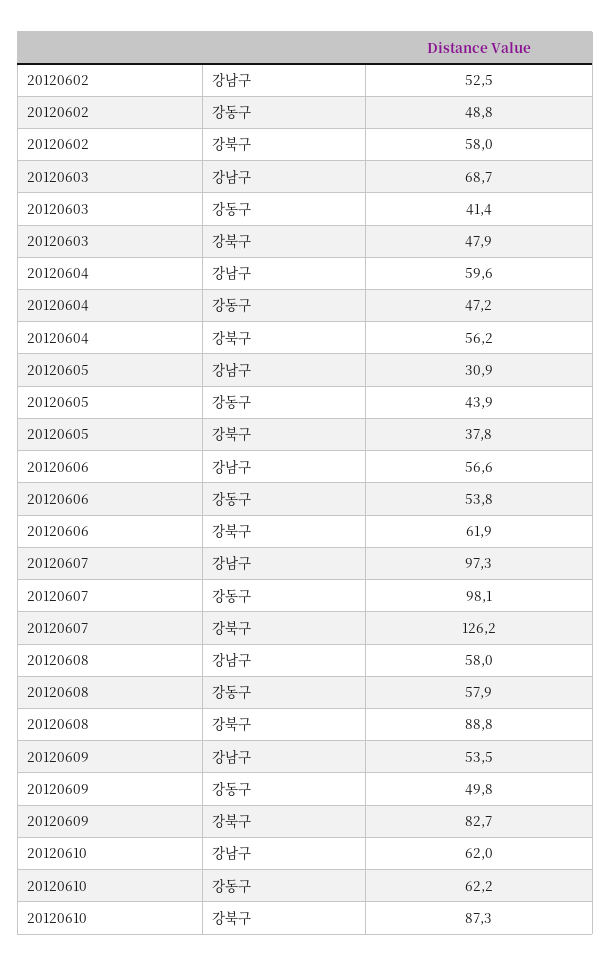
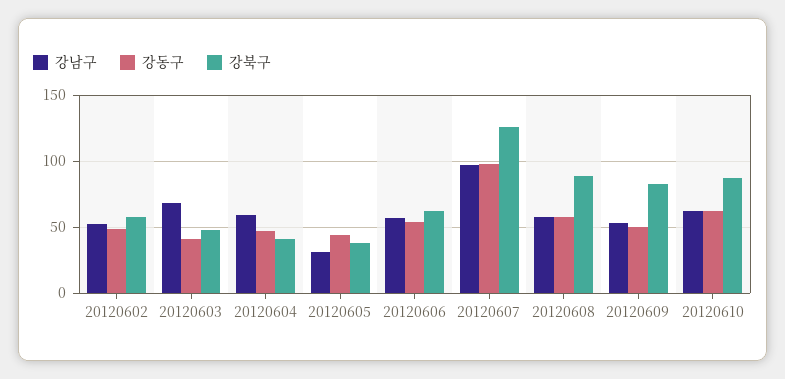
강북구, 20120604: 56.2 -> 40

